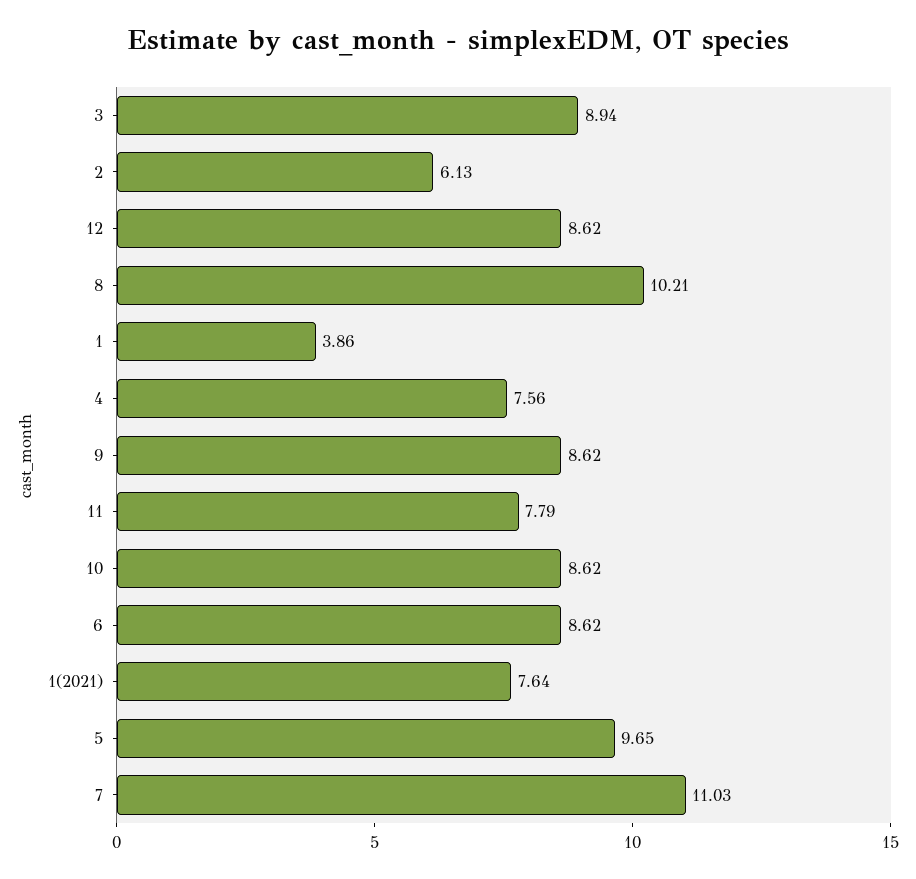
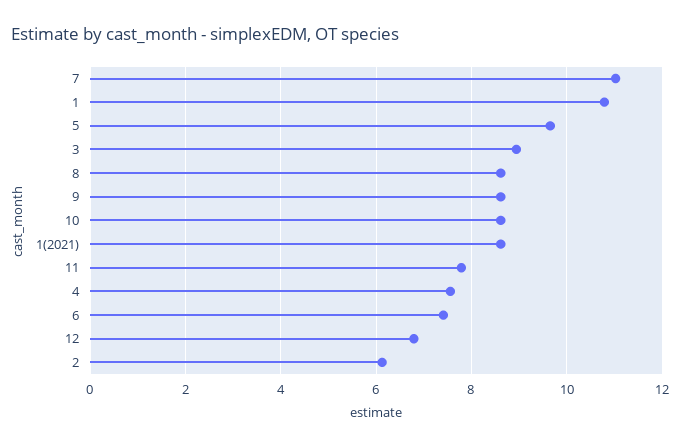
12: 8.62 -> 6.8
8: 10.21 -> 8.6
1: 3.86 -> 10.8
6: 8.62 -> 7.4
1(2021): 7.64 -> 8.6

